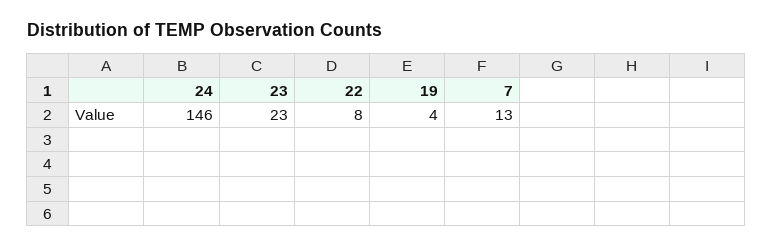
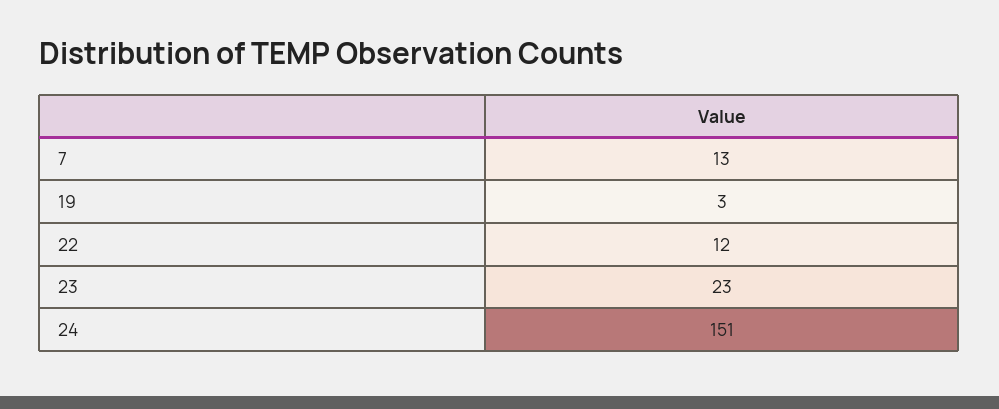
24: 146 -> 151
22: 8 -> 12
19: 4 -> 3

